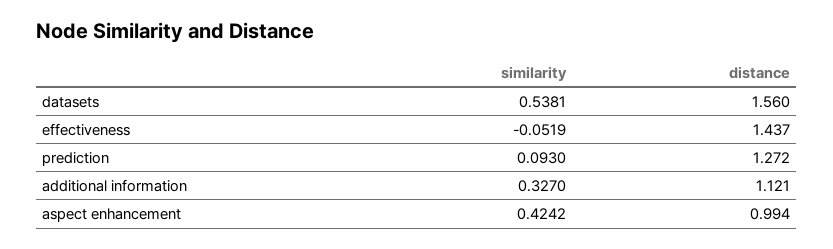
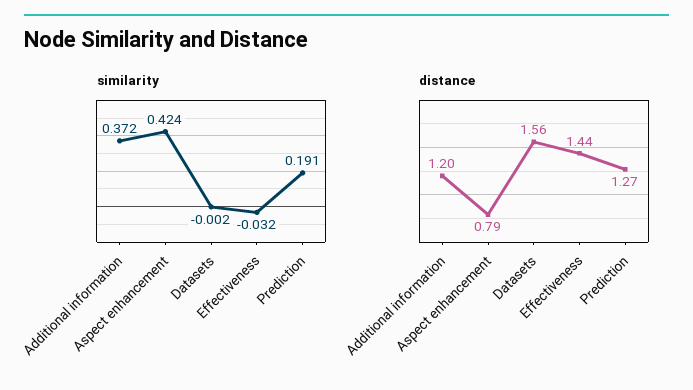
similarity, datasets: 0.5381 -> -0.002
similarity, effectiveness: -0.0519 -> -0.032
similarity, prediction: 0.093 -> 0.191
similarity, additional information: 0.327 -> 0.372
distance, additional information: 1.121 -> 1.2
distance, aspect enhancement: 0.994 -> 0.79

